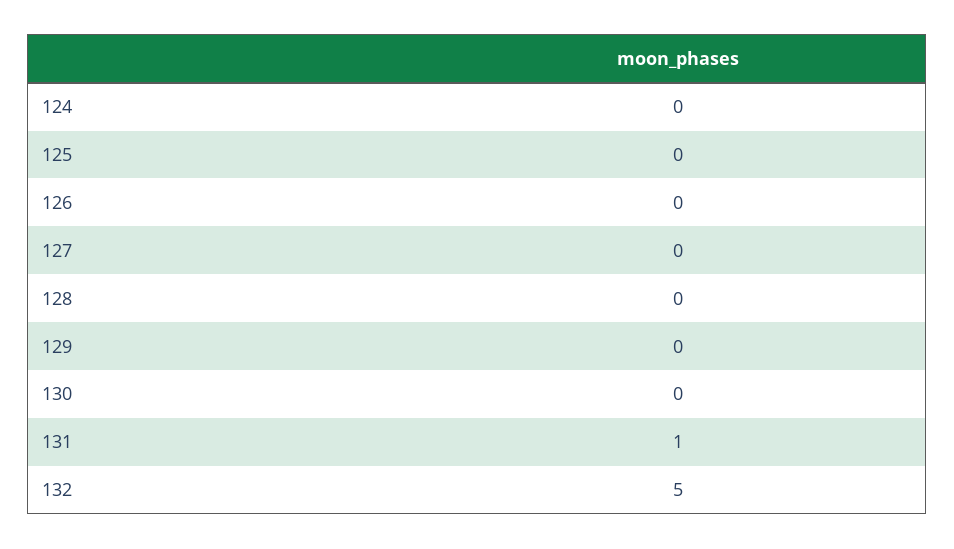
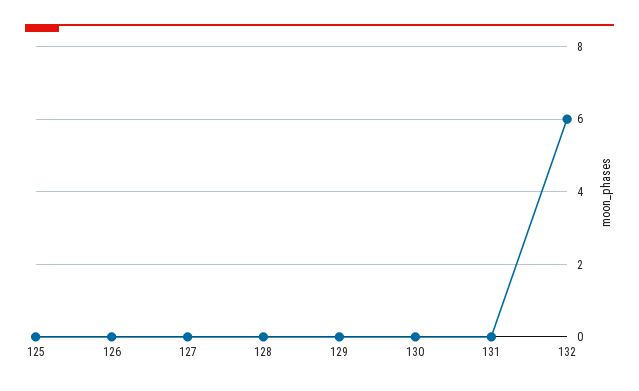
124: 0 -> none
131: 1 -> 0
132: 5 -> 6

